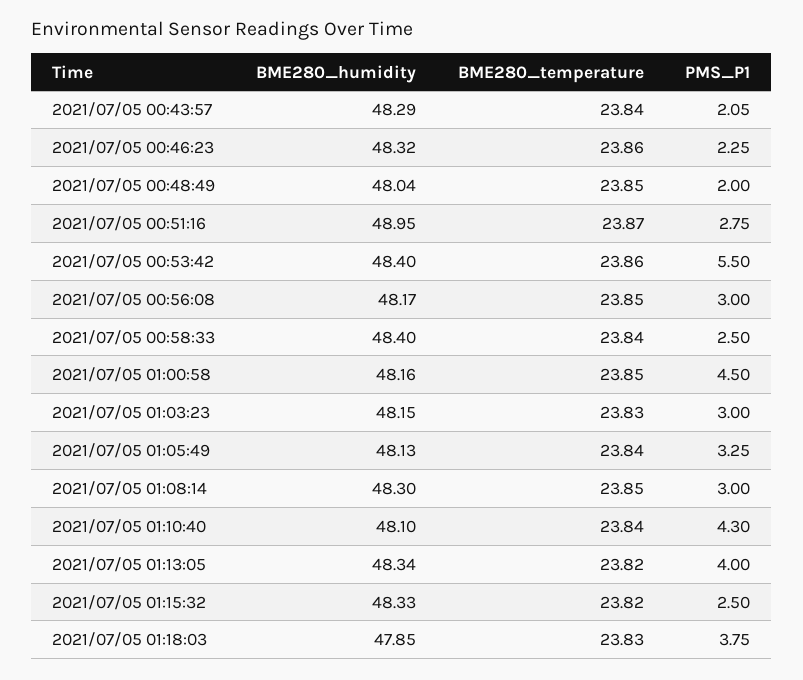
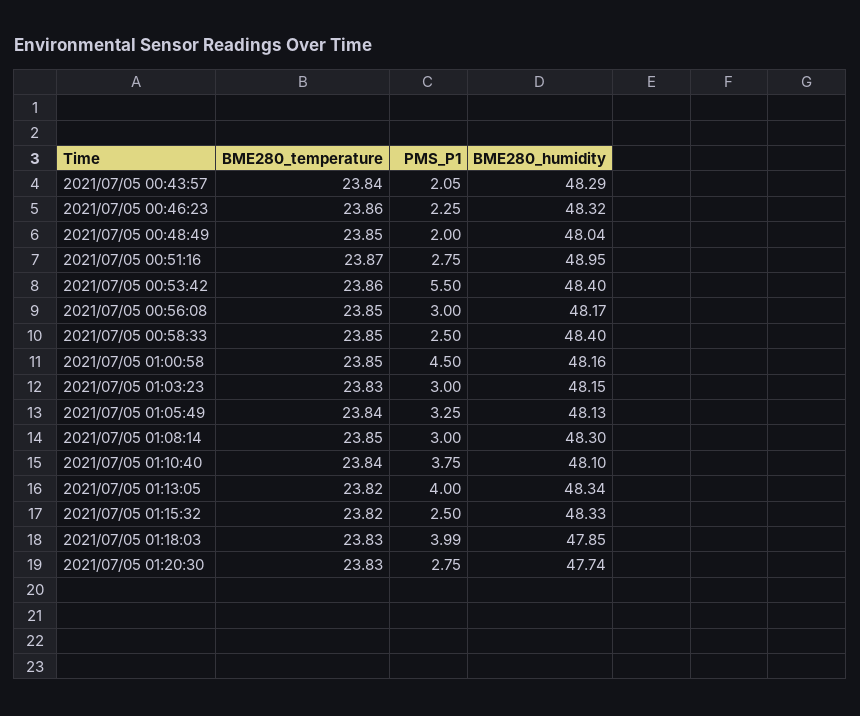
BME280_temperature, 2021/07/05 00:58:33: 23.84 -> 23.85
PMS_P1, 2021/07/05 01:10:40: 4.3 -> 3.75
PMS_P1, 2021/07/05 01:18:03: 3.75 -> 3.99
BME280_temperature, 2021/07/05 01:20:30: none -> 23.83
PMS_P1, 2021/07/05 01:20:30: none -> 2.75
BME280_humidity, 2021/07/05 01:20:30: none -> 47.74

